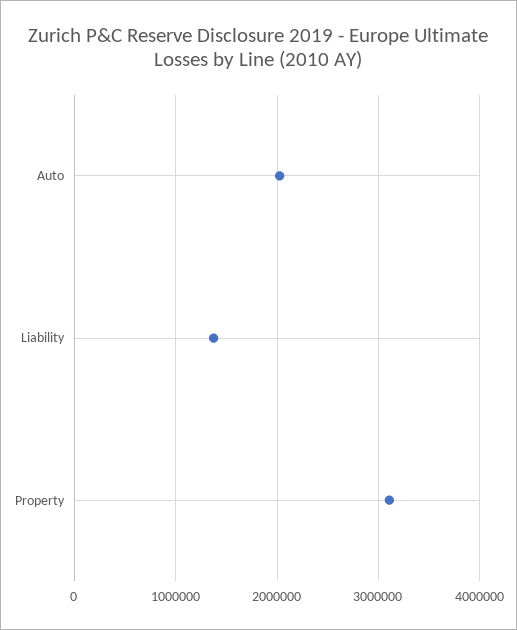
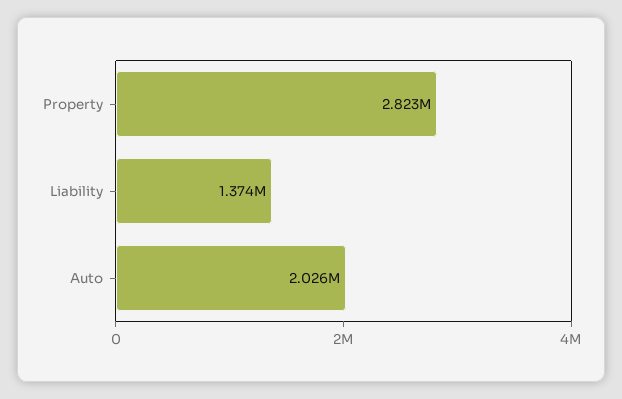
Property: 3100000 -> 2823000

